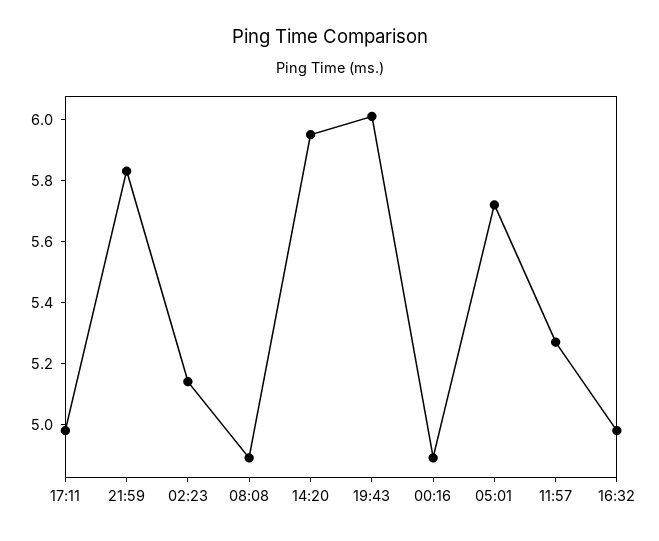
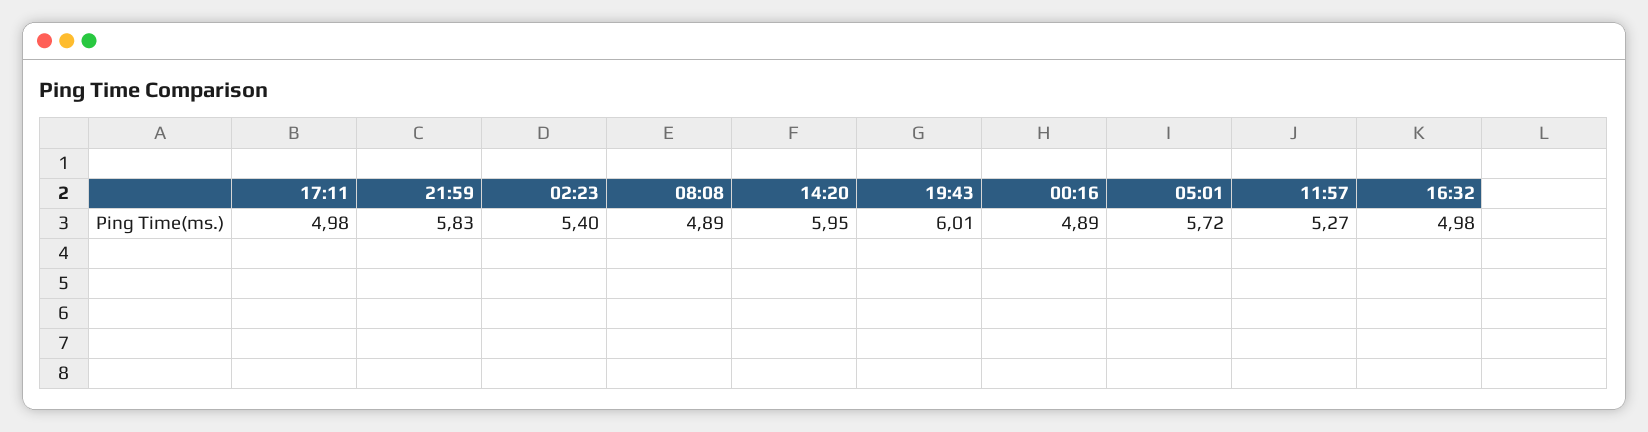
02:23: 5.15 -> 5.4

